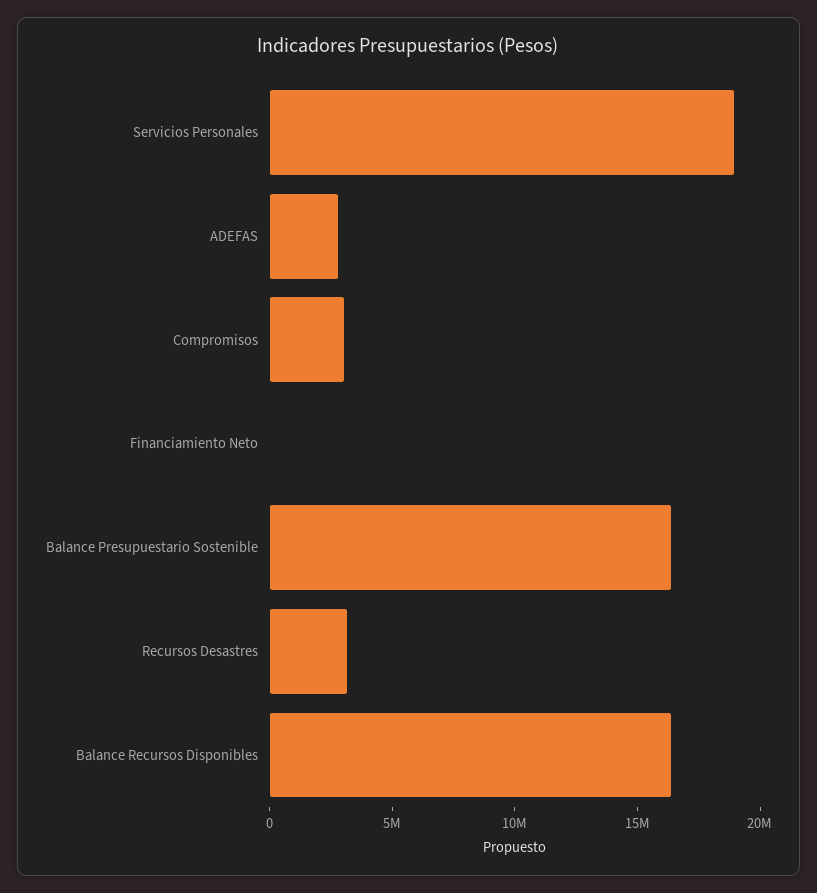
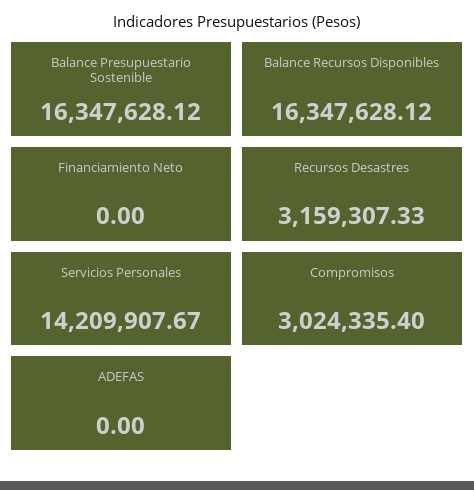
Servicios Personales: 19000000 -> 14209907.67
ADEFAS: 3000000 -> 0

